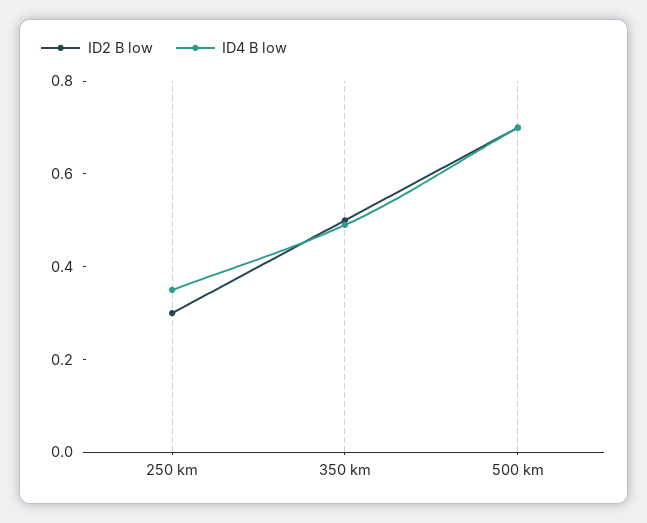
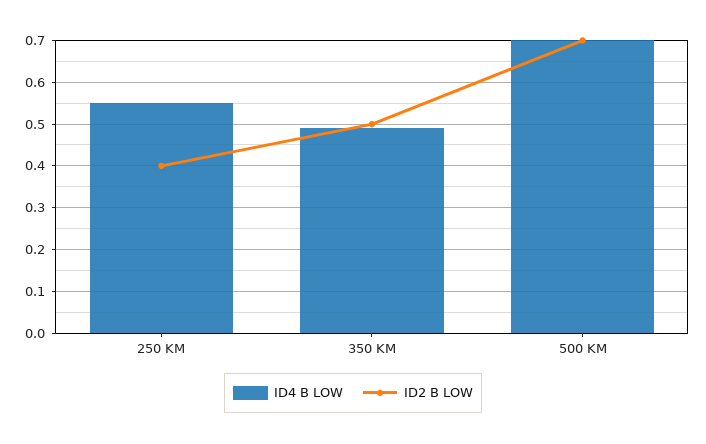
ID2 B low, 250 km: 0.3 -> 0.4
ID4 B low, 250 km: 0.35 -> 0.55

